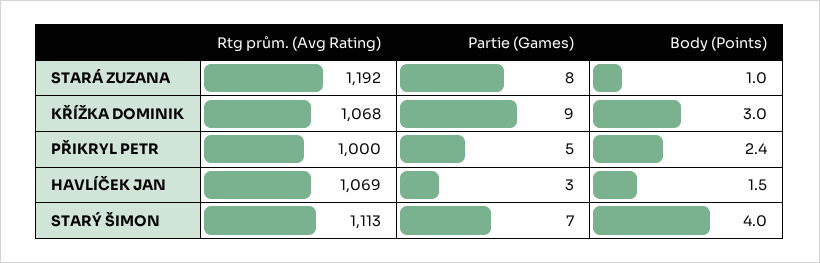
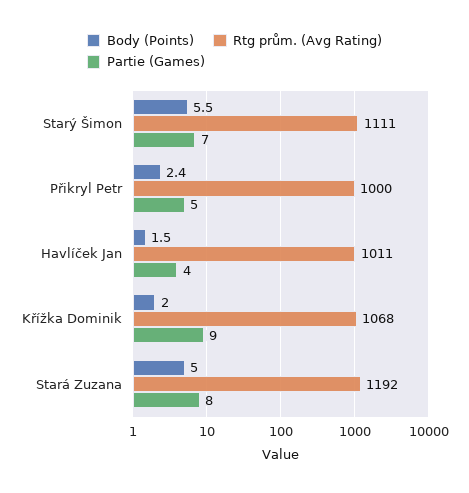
Body (Points), STARÁ ZUZANA: 1 -> 5
Body (Points), KŘÍŽKA DOMINIK: 3 -> 2
Rtg prům. (Avg Rating), HAVLÍČEK JAN: 1069 -> 1011
Partie (Games), HAVLÍČEK JAN: 3 -> 4
Rtg prům. (Avg Rating), STARÝ ŠIMON: 1113 -> 1111
Body (Points), STARÝ ŠIMON: 4 -> 5.5

